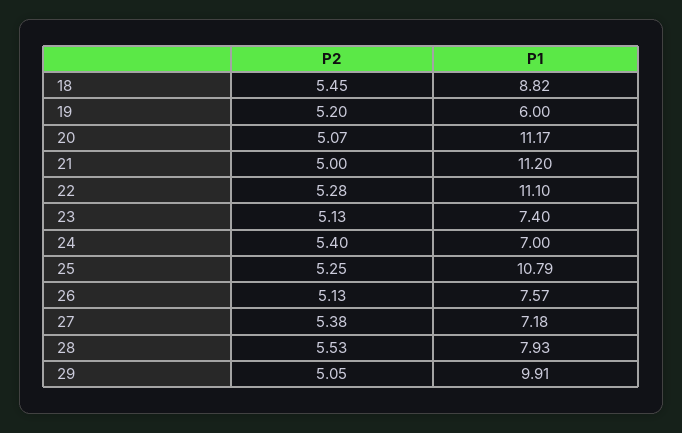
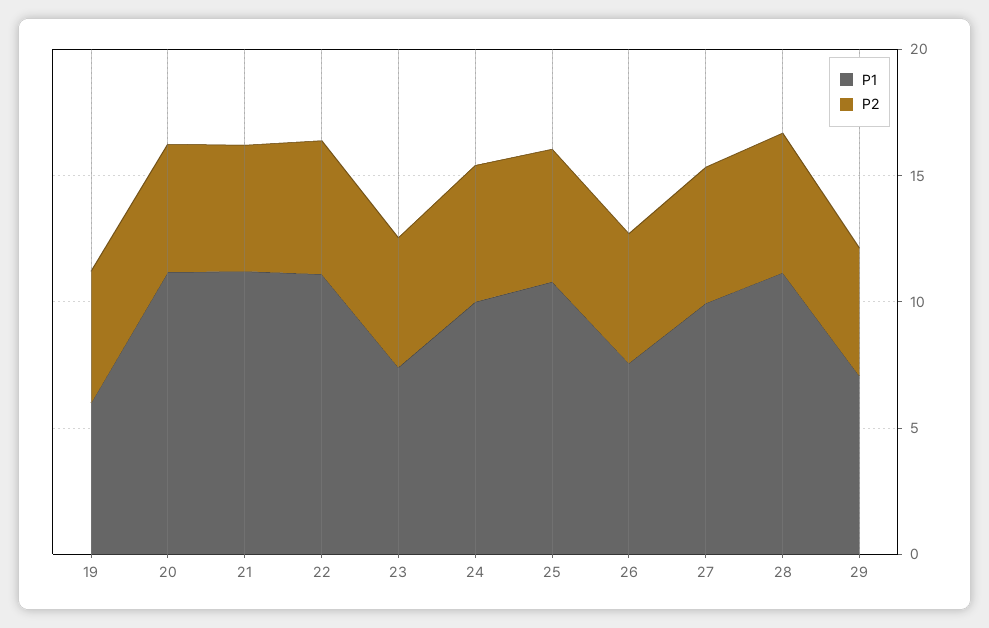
P2, 18: 5.45 -> none
P1, 18: 8.82 -> none
P1, 24: 7 -> 10
P1, 27: 7.18 -> 10
P1, 28: 7.93 -> 11
P1, 29: 9.91 -> 7

